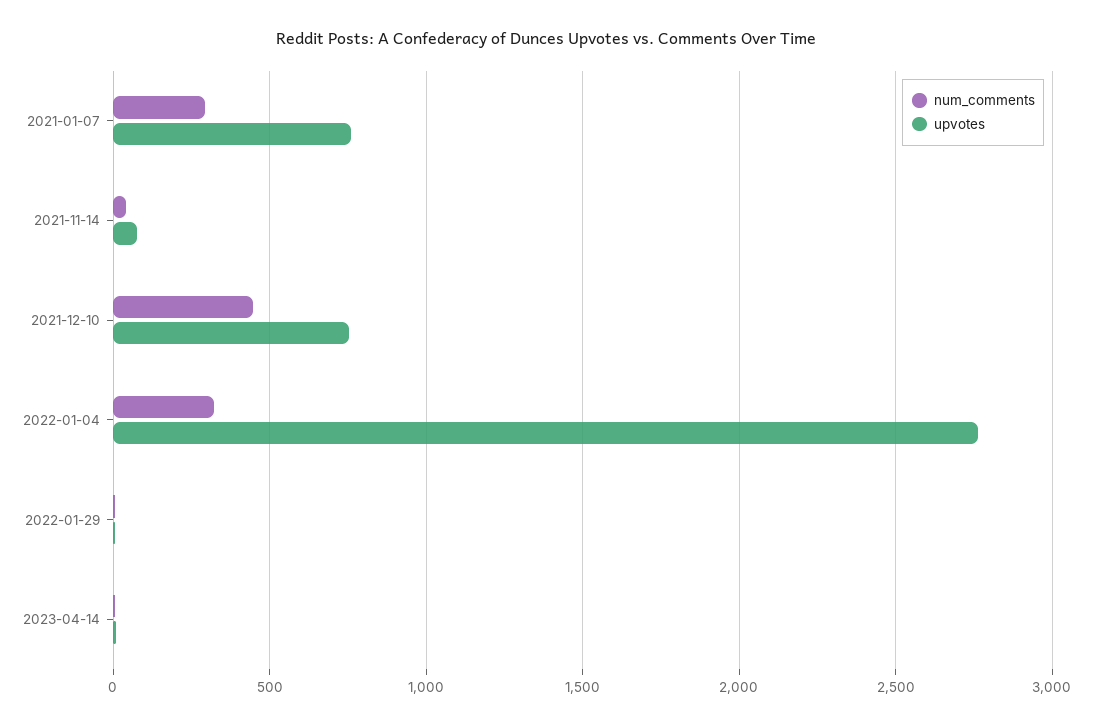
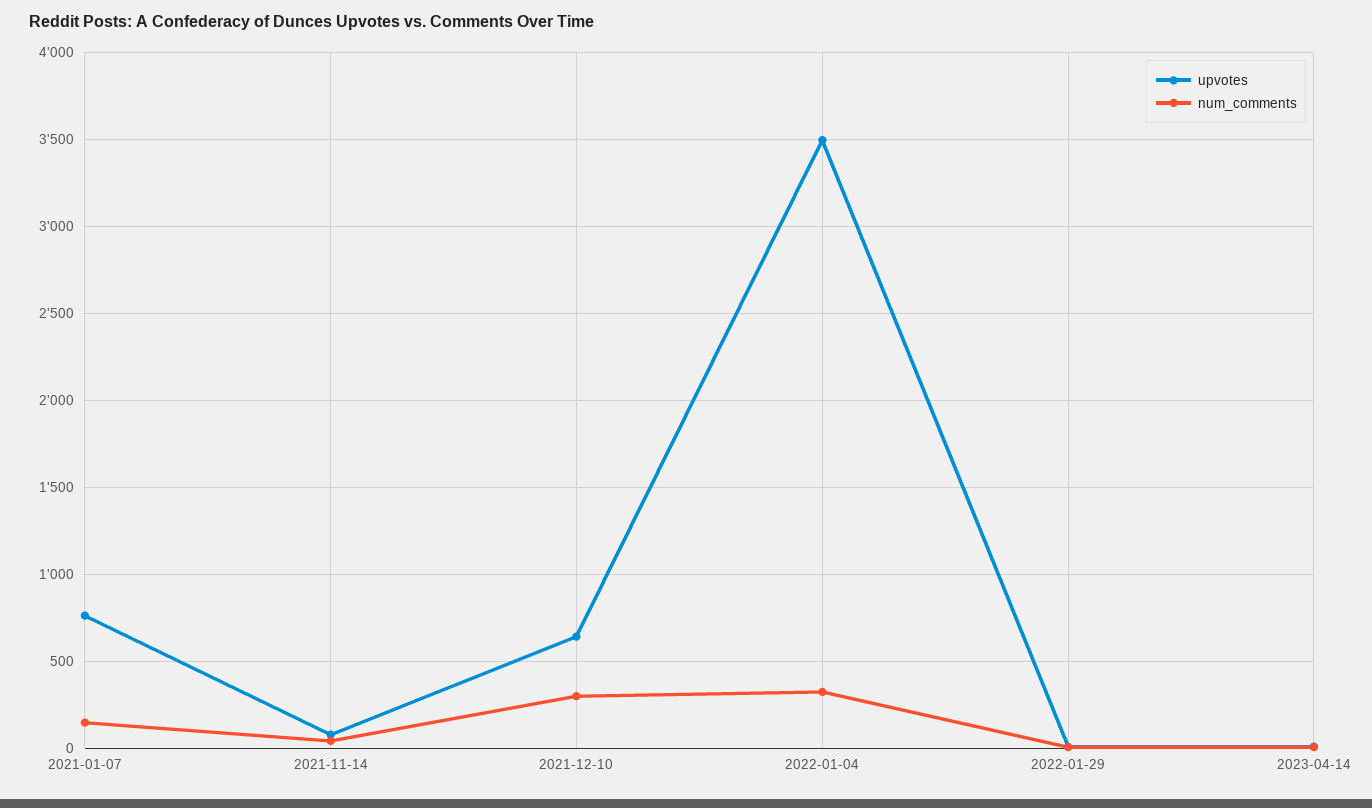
num_comments, 2021-01-07: 300 -> 150
num_comments, 2021-12-10: 450 -> 300
upvotes, 2021-12-10: 750 -> 650
upvotes, 2022-01-04: 2750 -> 3500

